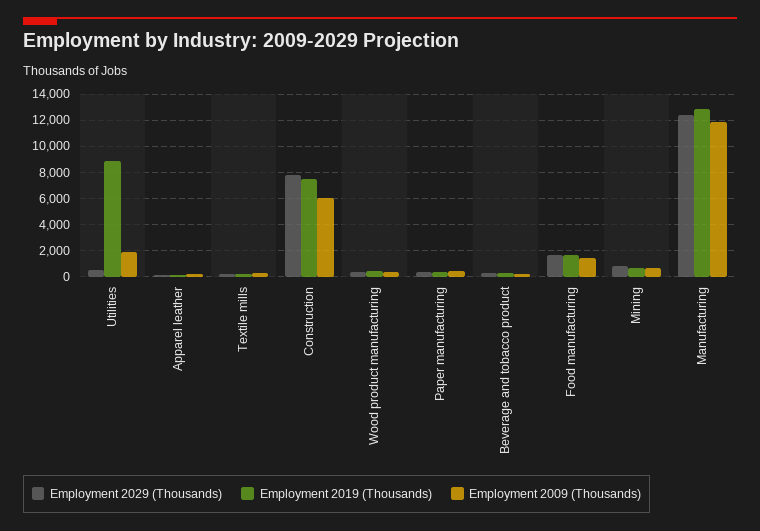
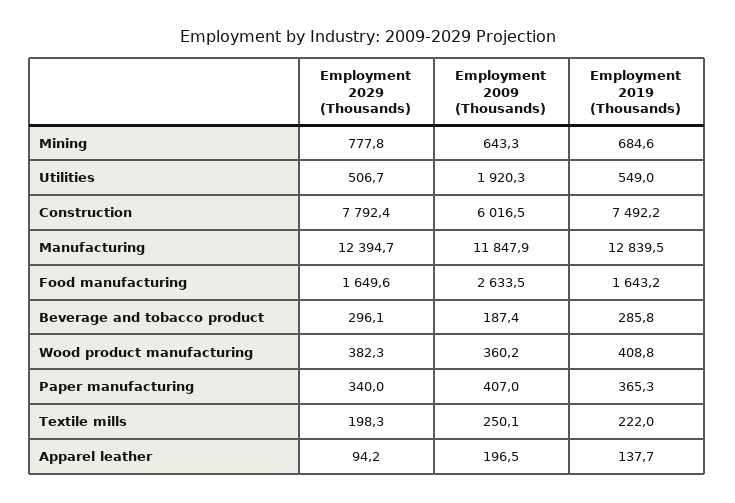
Employment 2019 (Thousands), Utilities: 9000 -> 549
Employment 2009 (Thousands), Food manufacturing: 1500 -> 2633.5

